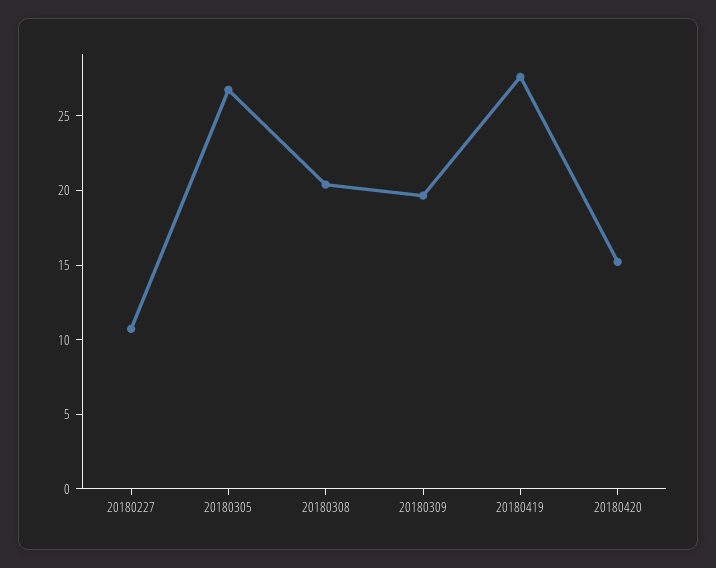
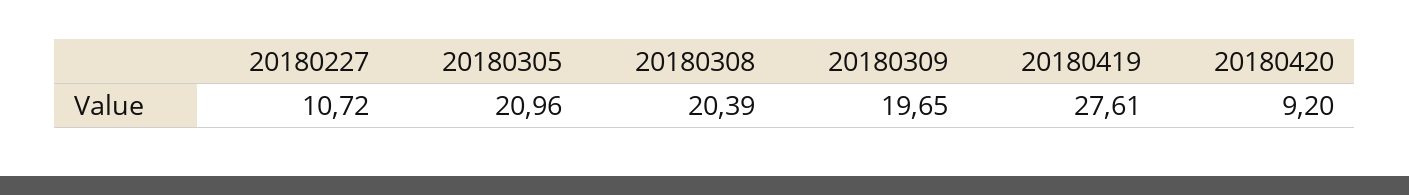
20180305: 27 -> 20.96
20180420: 15 -> 9.2

